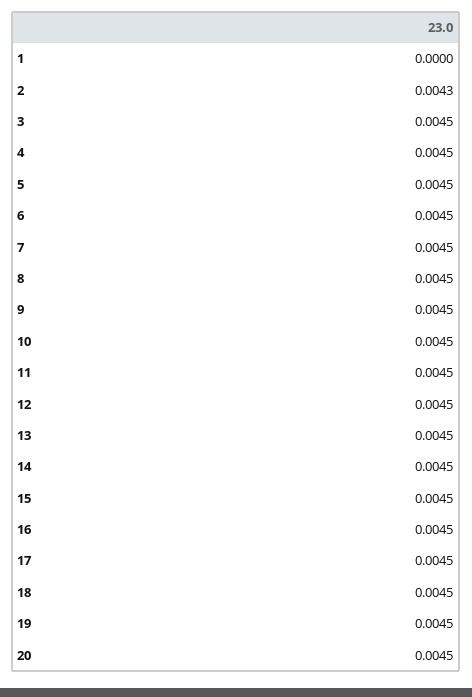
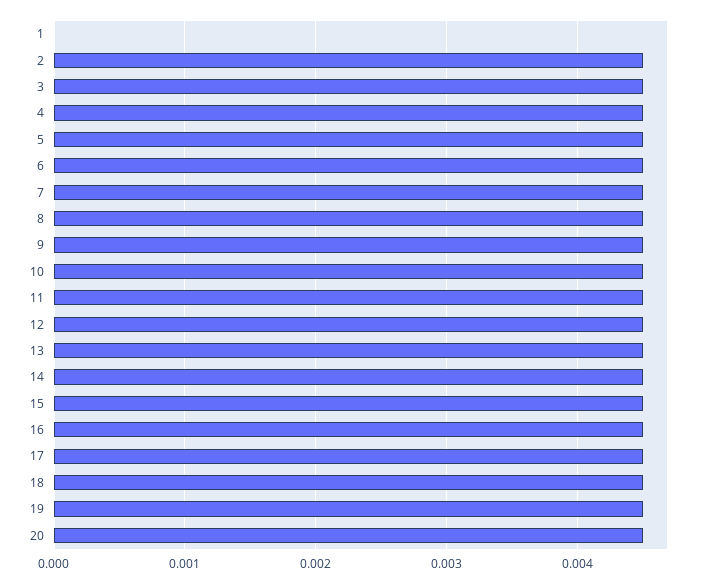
2: 0.0043 -> 0.0045

